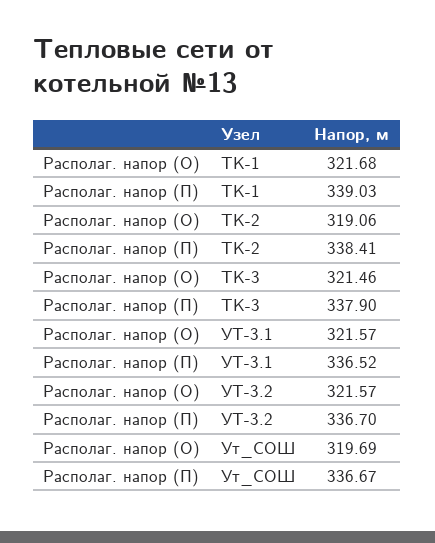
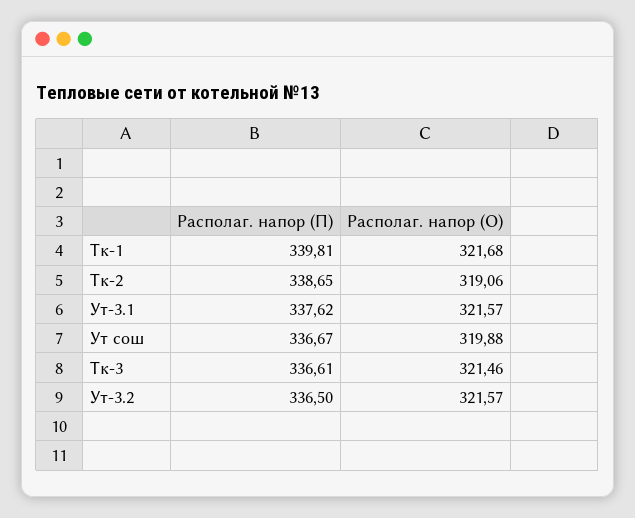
Располаг. напор (П), ТК-1: 339.03 -> 339.81
Располаг. напор (П), ТК-2: 338.41 -> 338.65
Располаг. напор (П), ТК-3: 337.9 -> 336.61
Располаг. напор (П), УТ-3.1: 336.52 -> 337.62
Располаг. напор (П), УТ-3.2: 336.7 -> 336.5
Располаг. напор (О), Ут_СОШ: 319.69 -> 319.88

